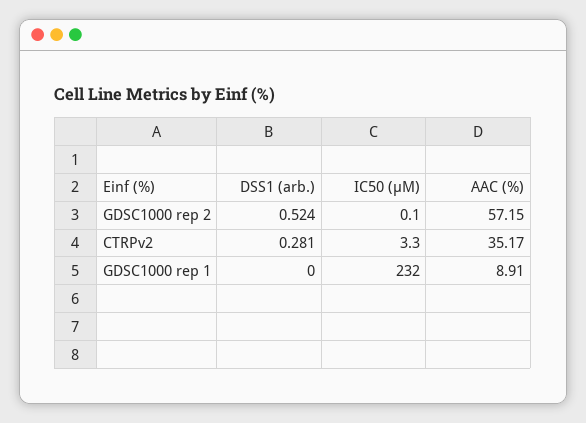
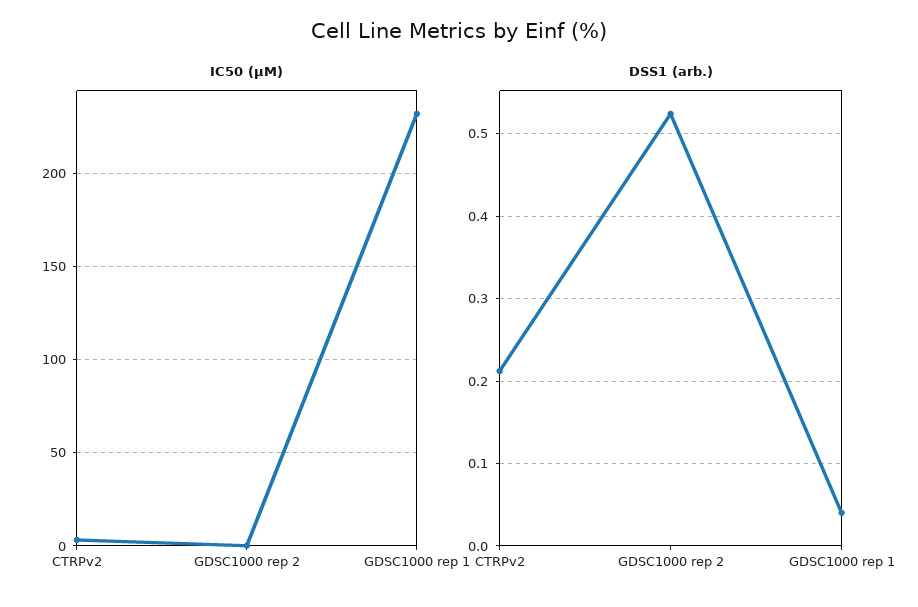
AAC (%), GDSC1000 rep 2: 57.15 -> none
DSS1 (arb.), CTRPv2: 0.281 -> 0.21
AAC (%), CTRPv2: 35.17 -> none
DSS1 (arb.), GDSC1000 rep 1: 0 -> 0.04
AAC (%), GDSC1000 rep 1: 8.91 -> none

